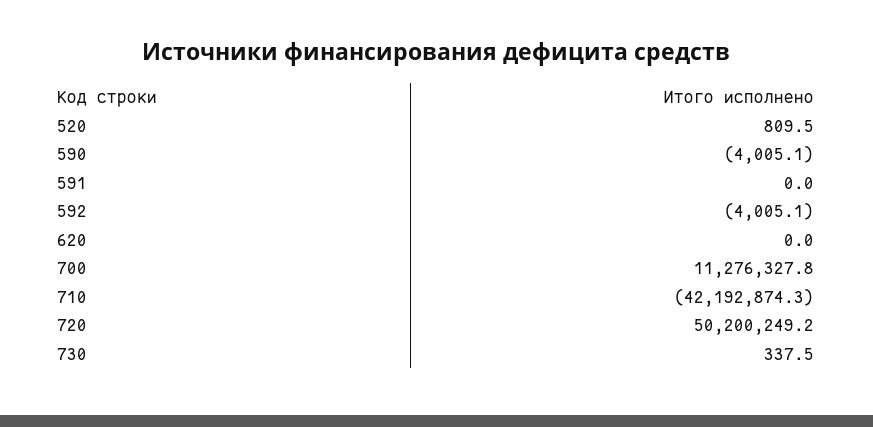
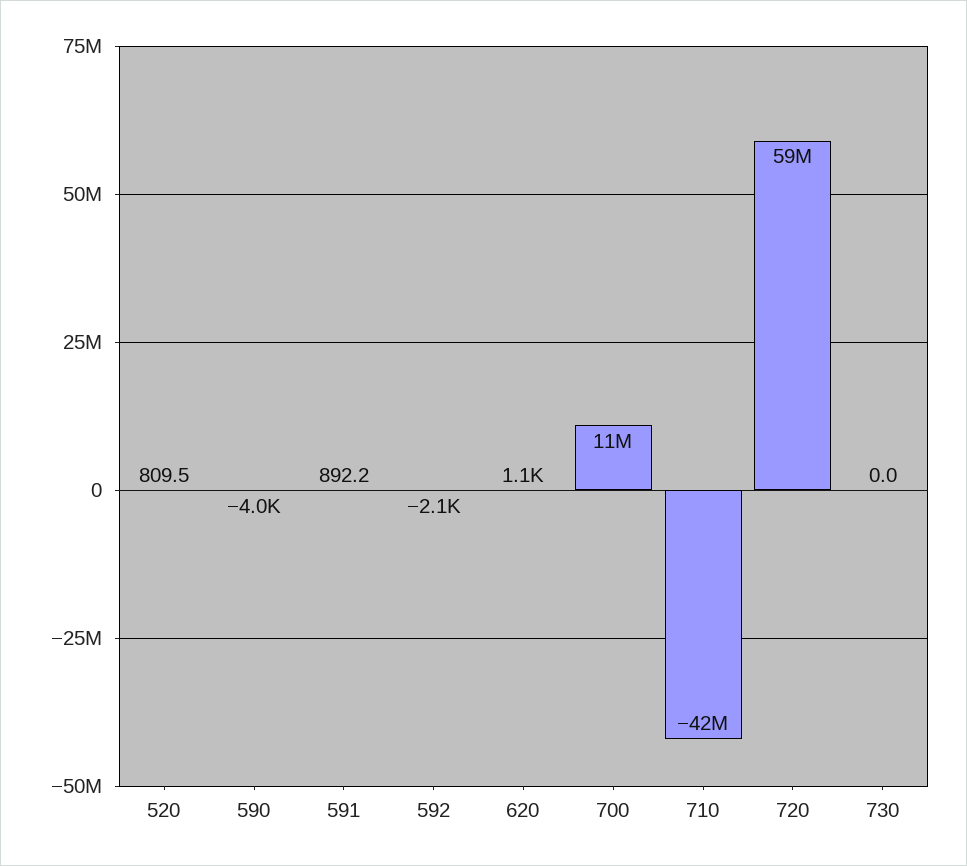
591: 0 -> 892.2
592: -4005.1 -> -2100
620: 0 -> 1100
720: 50200249.2 -> 59000000
730: 337.5 -> 0

